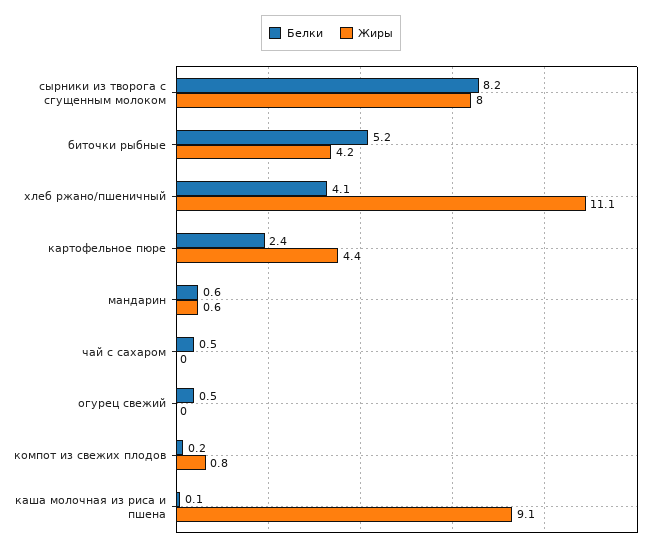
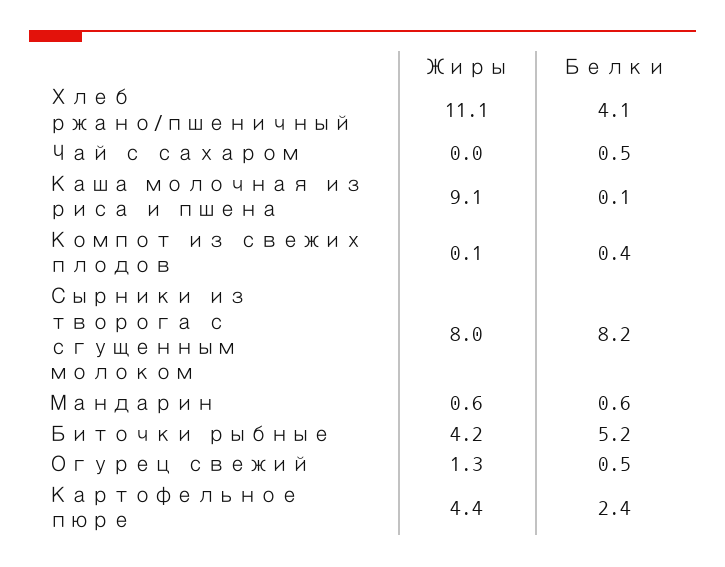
Жиры, огурец свежий: 0 -> 1.3
Белки, компот из свежих плодов: 0.2 -> 0.4
Жиры, компот из свежих плодов: 0.8 -> 0.1

